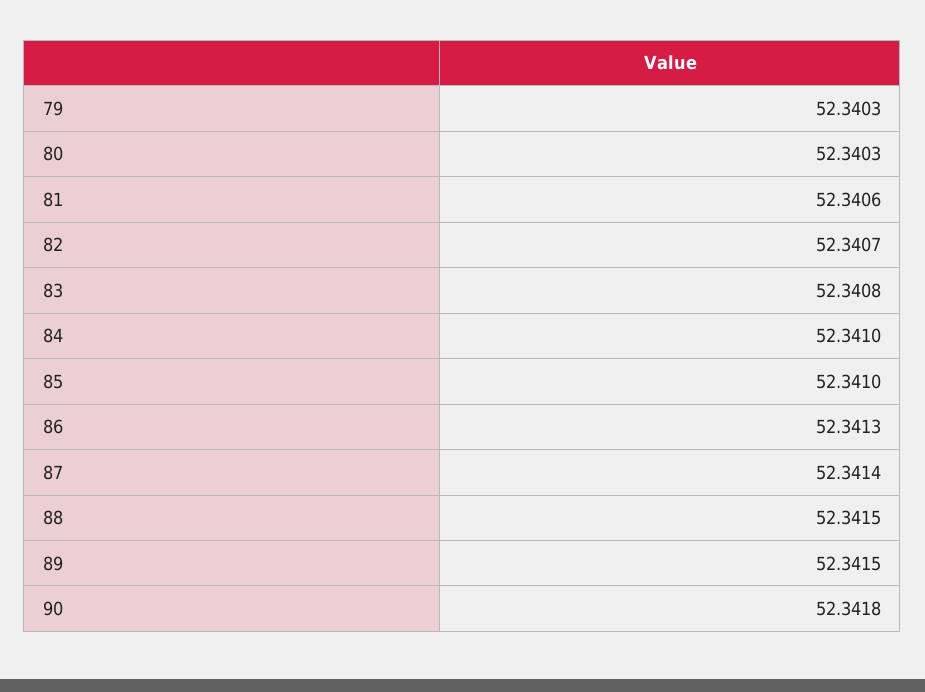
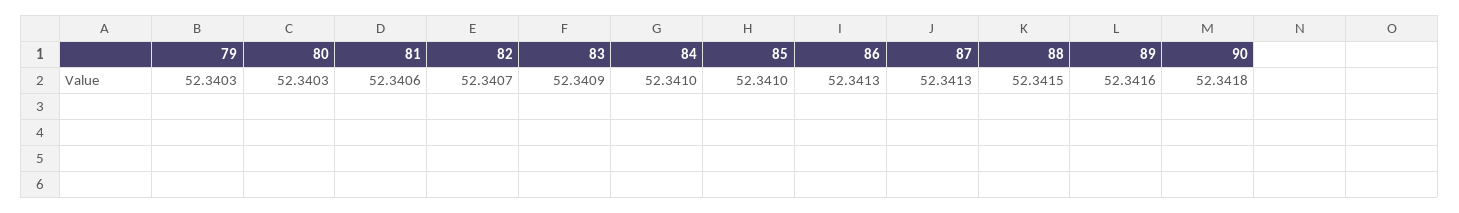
83: 52.3408 -> 52.3409
87: 52.3414 -> 52.3413
89: 52.3415 -> 52.3416

